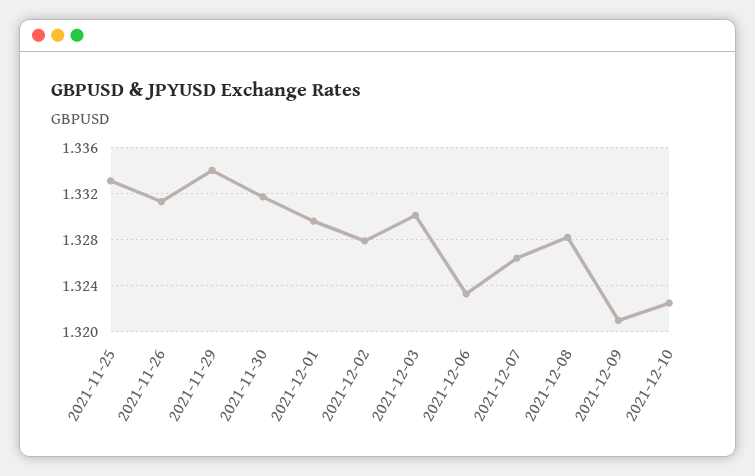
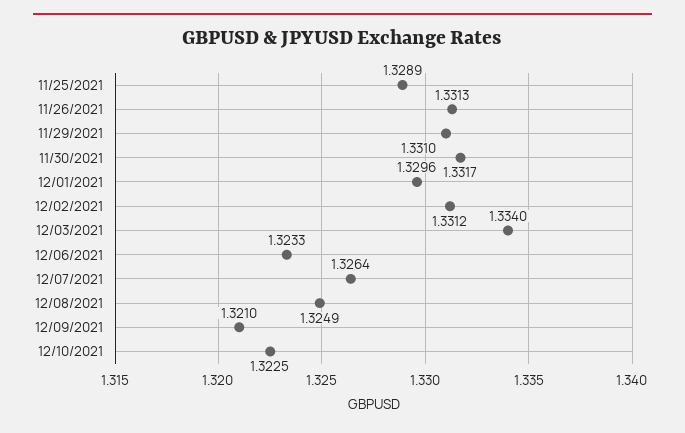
2021-11-25: 1.333 -> 1.3289
2021-11-29: 1.334 -> 1.331
2021-12-02: 1.328 -> 1.3312
2021-12-03: 1.33 -> 1.334
2021-12-08: 1.328 -> 1.3249

